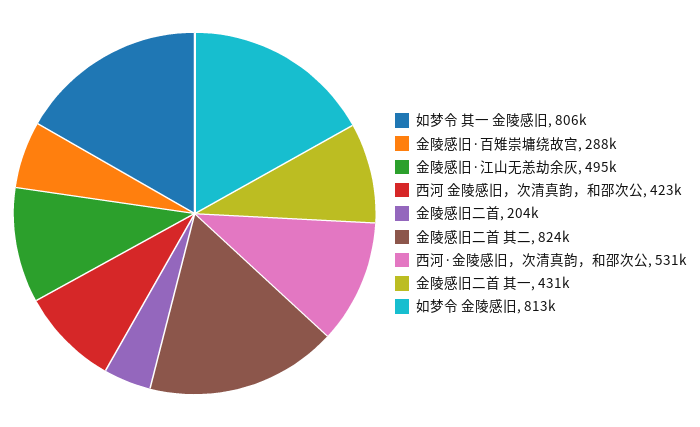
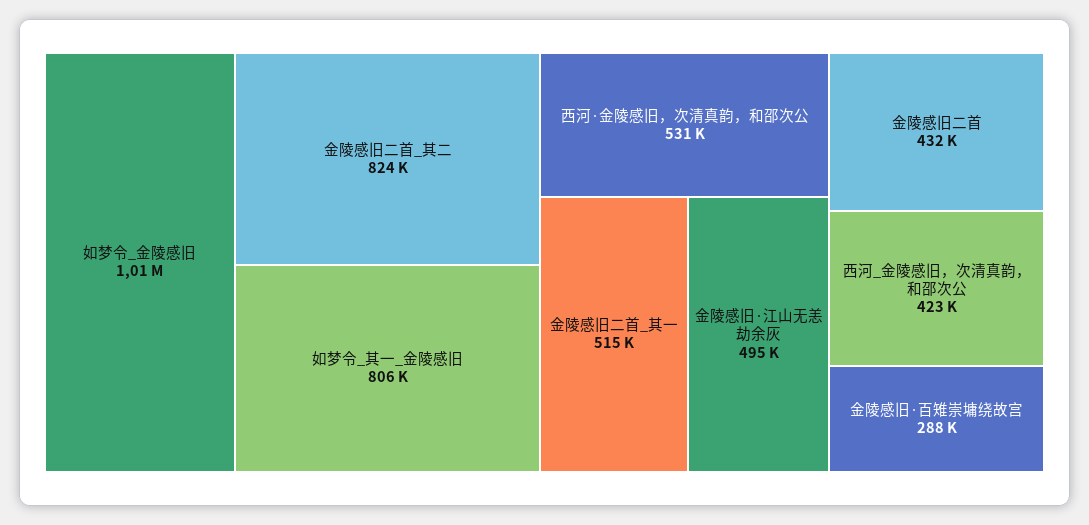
金陵感旧二首: 204000 -> 432000
金陵感旧二首 其一: 431000 -> 515000
如梦令 金陵感旧: 813000 -> 1010000

